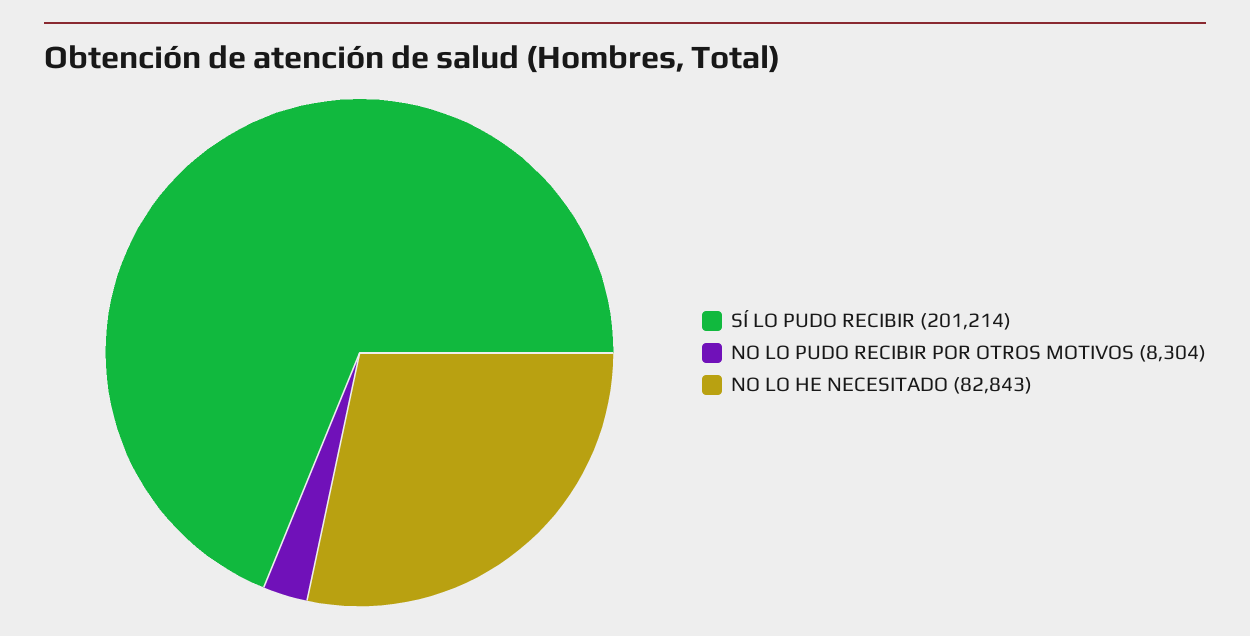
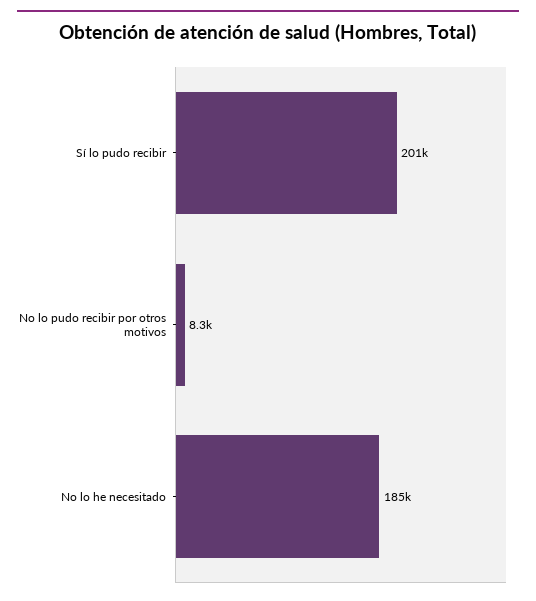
NO LO HE NECESITADO: 82843 -> 185000

